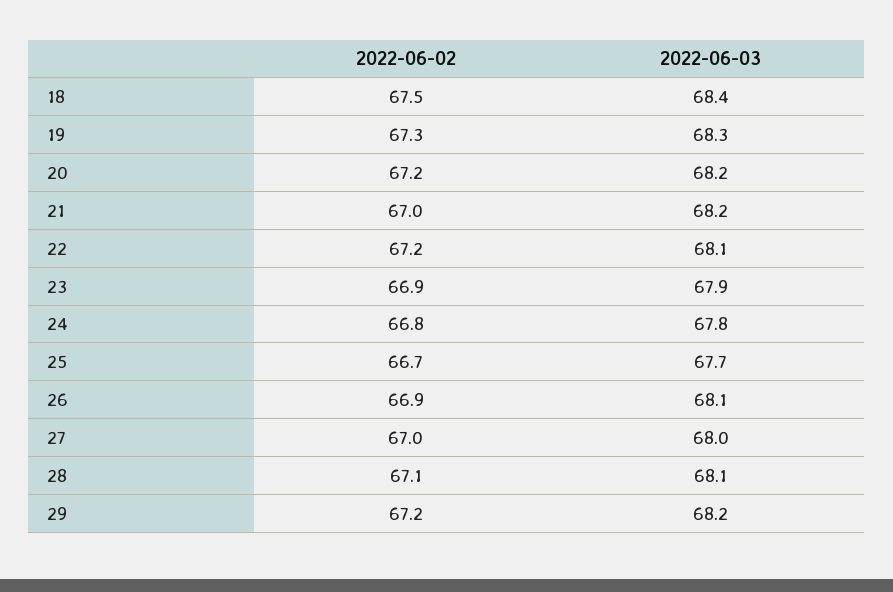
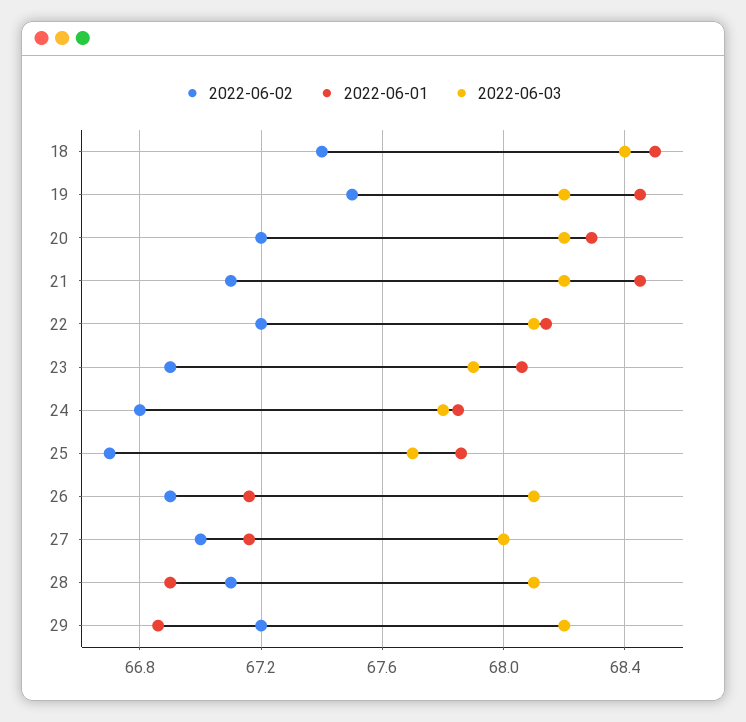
2022-06-02, 18: 67.5 -> 67.4
2022-06-02, 19: 67.3 -> 67.5
2022-06-03, 19: 68.3 -> 68.2
2022-06-02, 21: 67 -> 67.1
2022-06-01, 18: none -> 68.5
2022-06-01, 19: none -> 68.45
2022-06-01, 20: none -> 68.3
2022-06-01, 21: none -> 68.45
2022-06-01, 22: none -> 68.15
2022-06-01, 23: none -> 68.05
2022-06-01, 24: none -> 67.85
2022-06-01, 25: none -> 67.85
2022-06-01, 26: none -> 67.15
2022-06-01, 27: none -> 67.15
2022-06-01, 28: none -> 66.9
2022-06-01, 29: none -> 66.85

